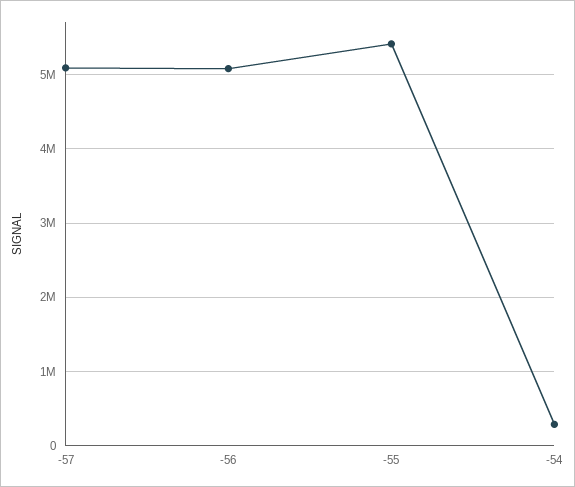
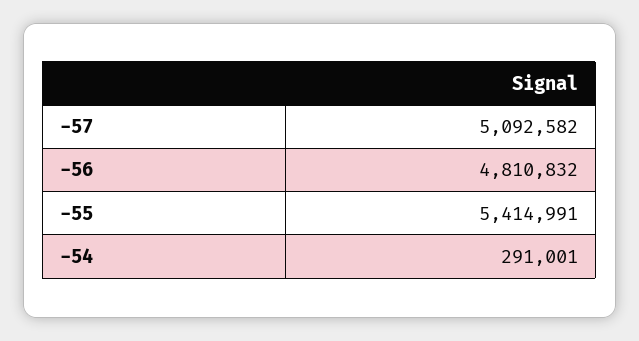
-56: 5100000 -> 4810832

